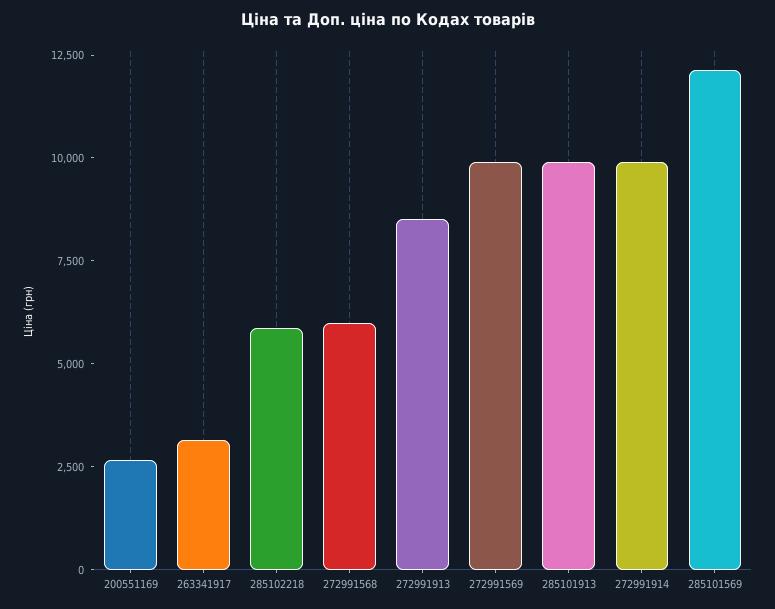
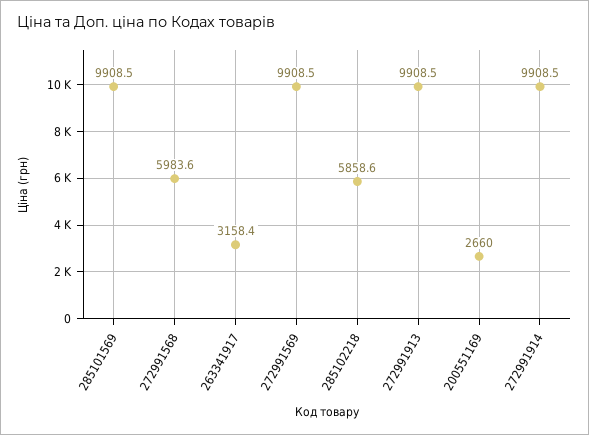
272991913: 8500 -> 9908.5
285101913: 10000 -> none
285101569: 12000 -> 9908.5

